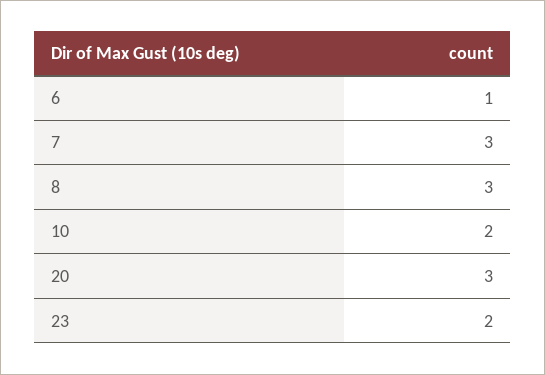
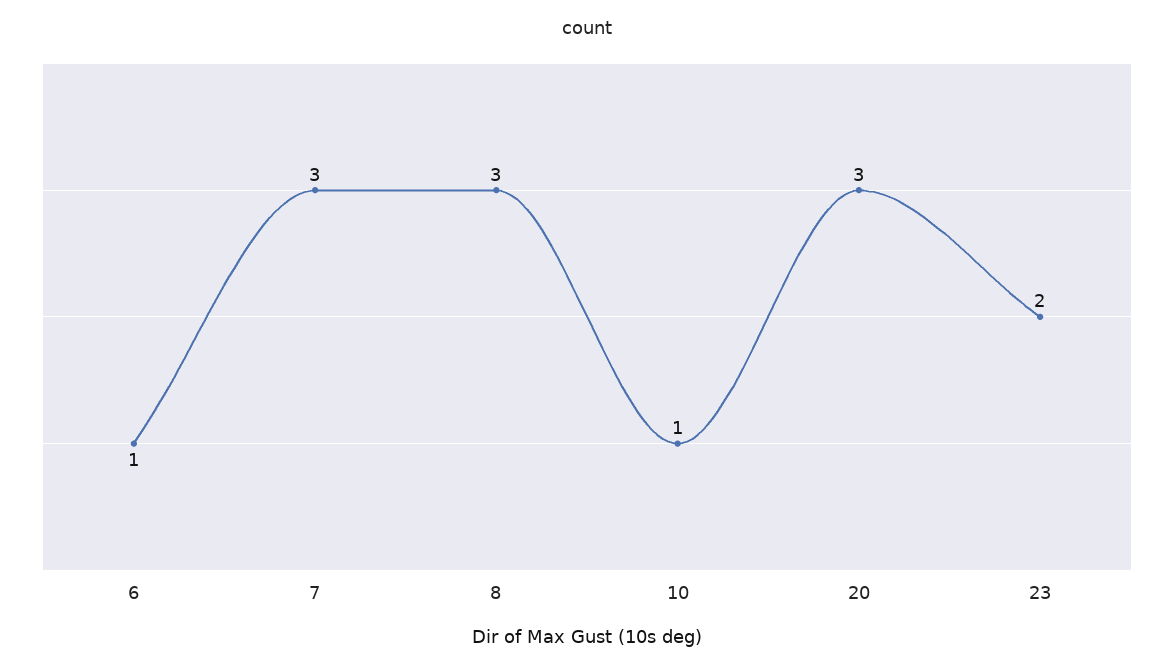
10: 2 -> 1

